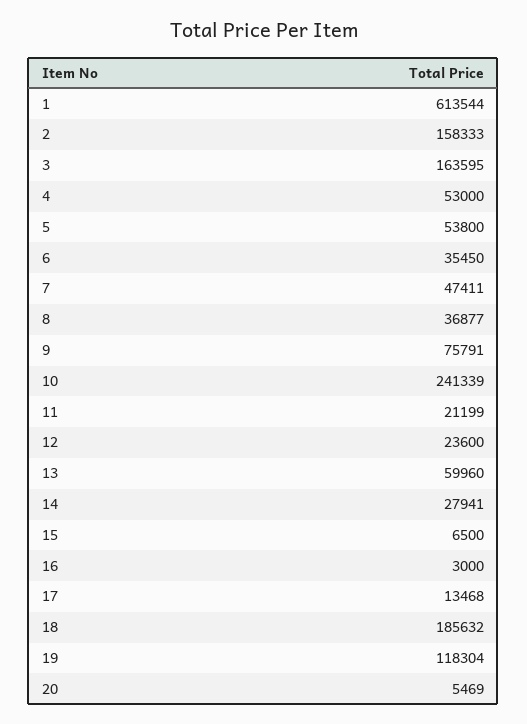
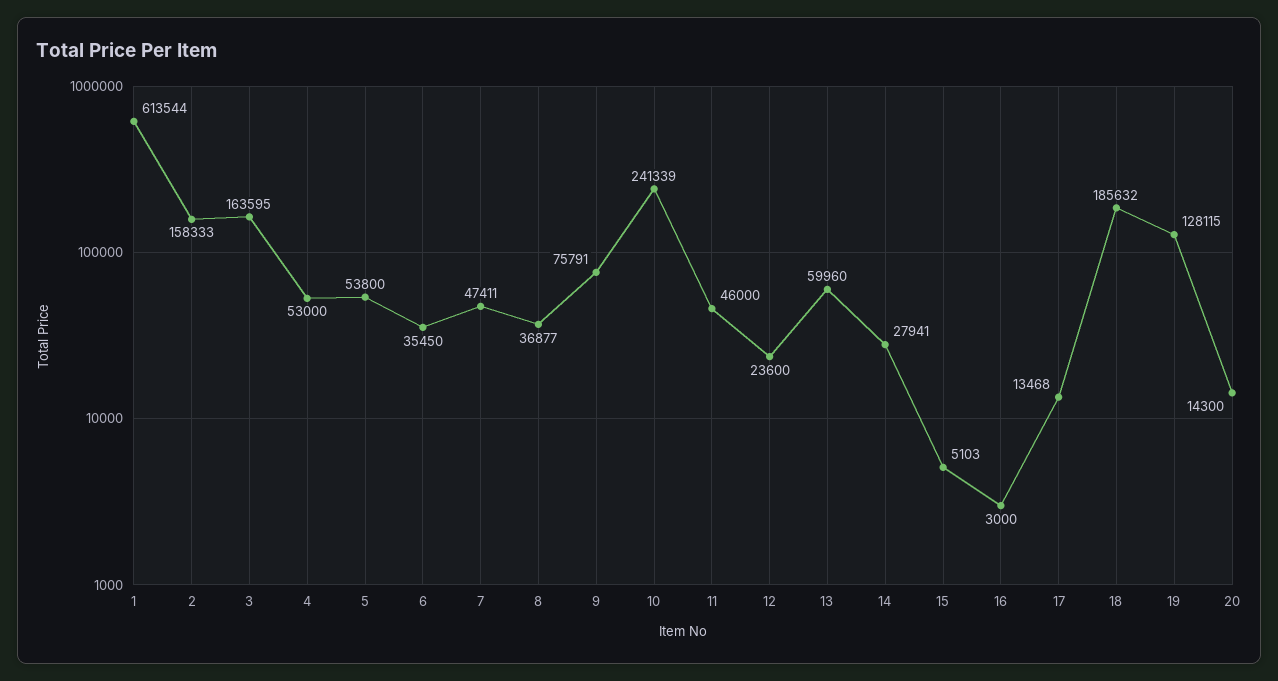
11: 21199 -> 46000
15: 6500 -> 5103
19: 118304 -> 128115
20: 5469 -> 14300

